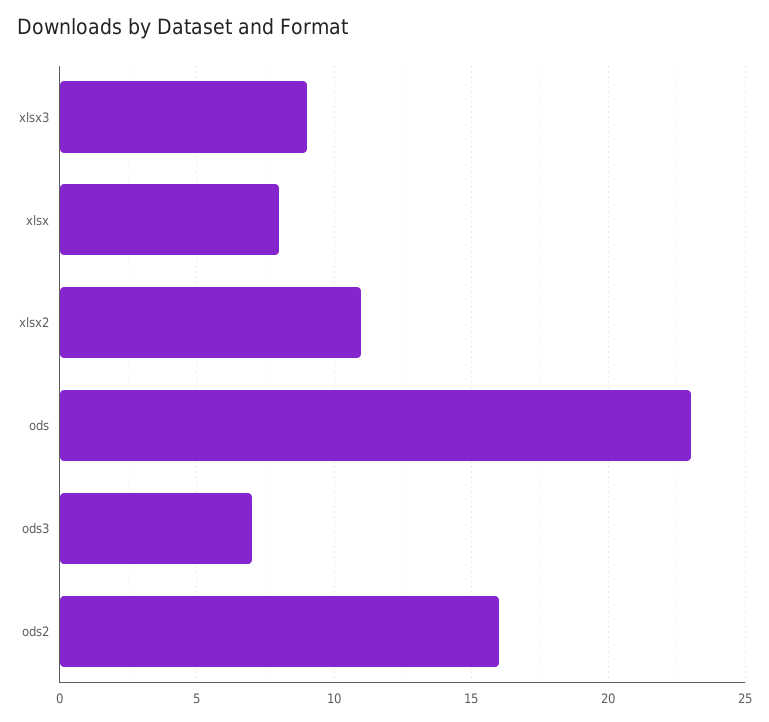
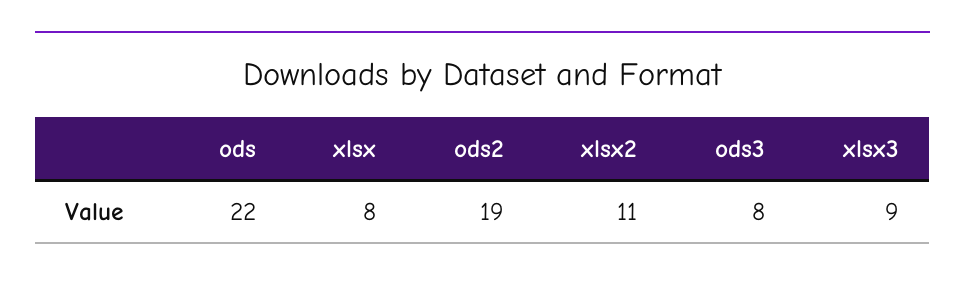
ods: 23 -> 22
ods3: 7 -> 8
ods2: 16 -> 19

